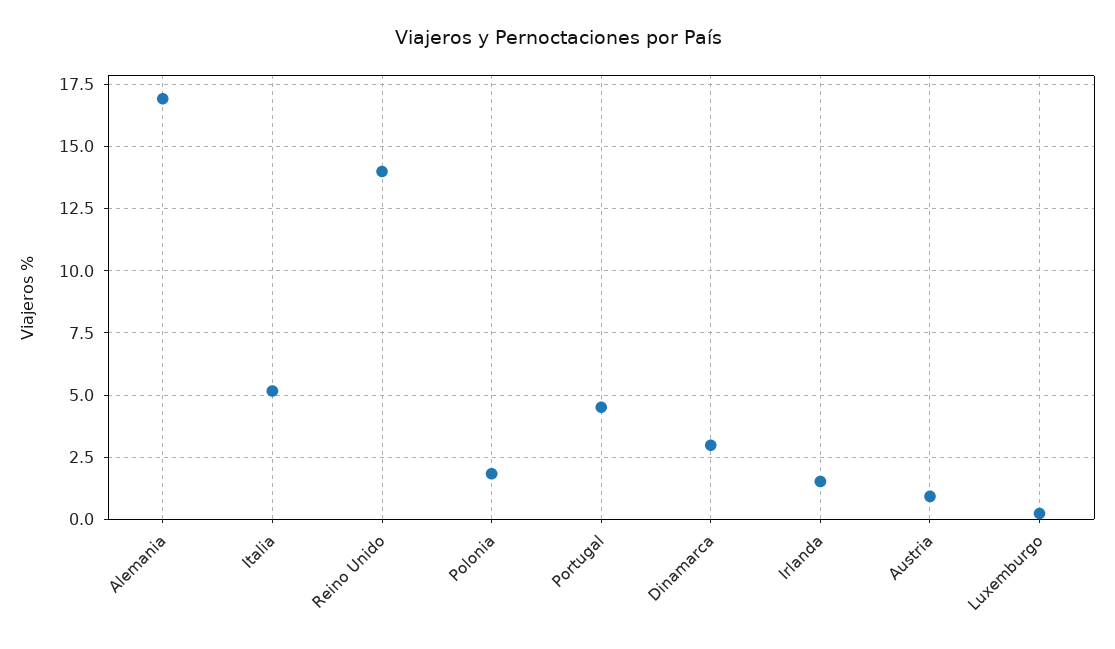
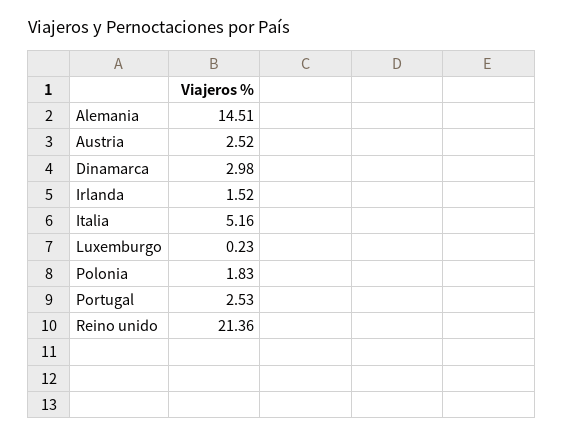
Alemania: 17 -> 14.51
Reino Unido: 14 -> 21.36
Portugal: 4.5 -> 2.53
Austria: 1 -> 2.52

